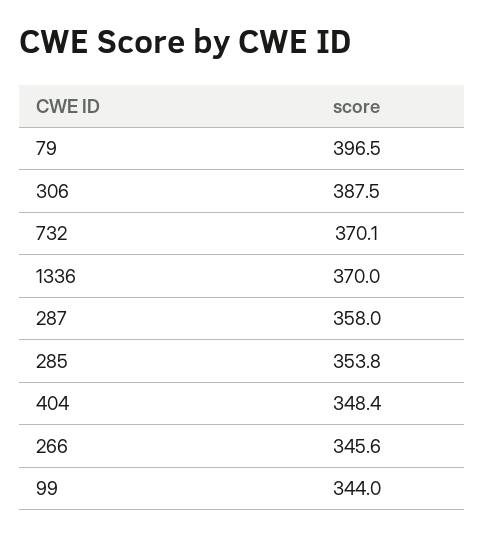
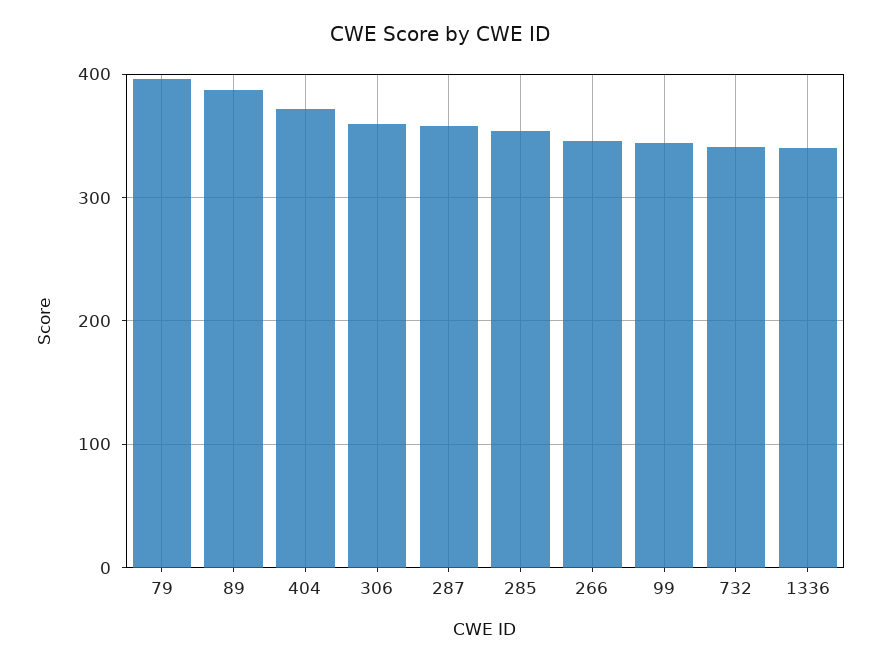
306: 387.5 -> 360
732: 370.1 -> 340
1336: 370 -> 340
404: 348.4 -> 370
89: none -> 390

